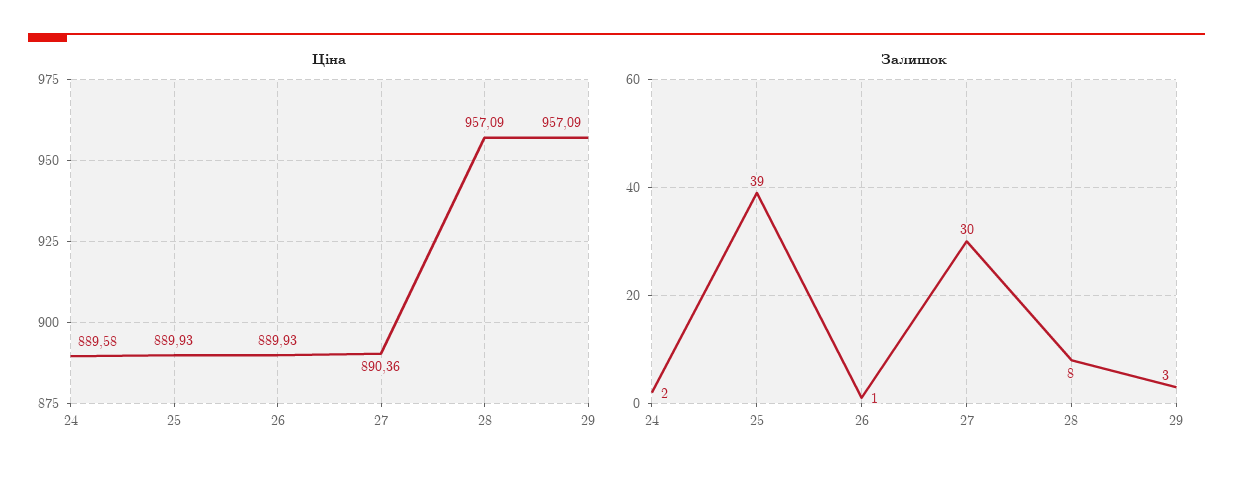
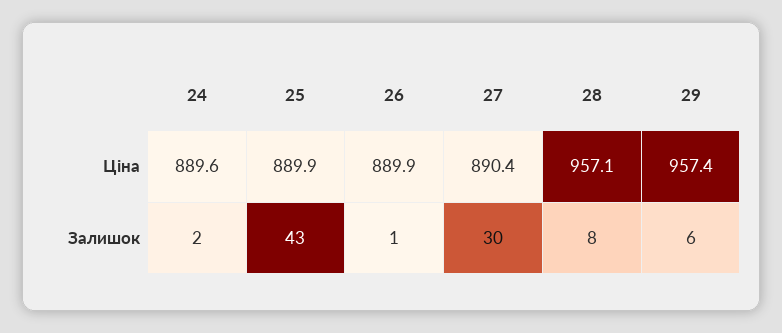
Ціна, 29: 957.09 -> 957.4
Залишок, 25: 39 -> 43
Залишок, 29: 3 -> 6

